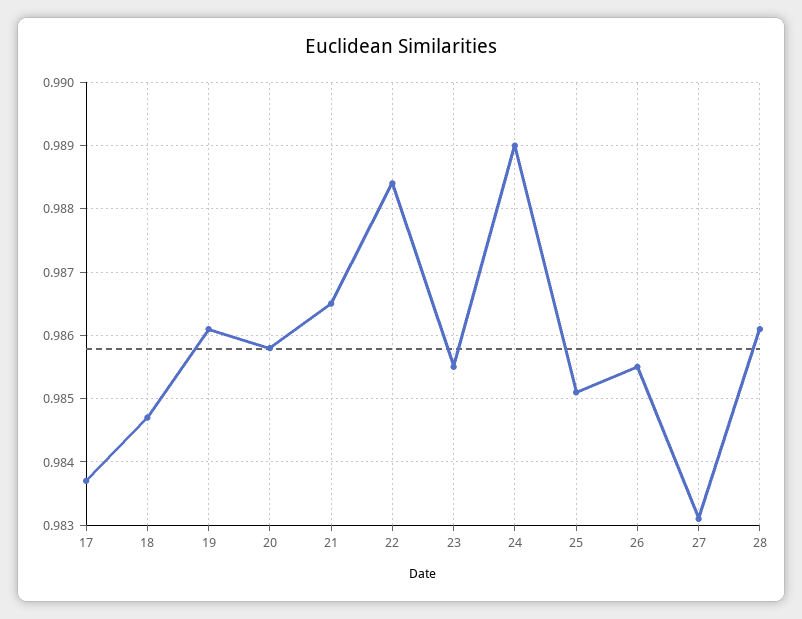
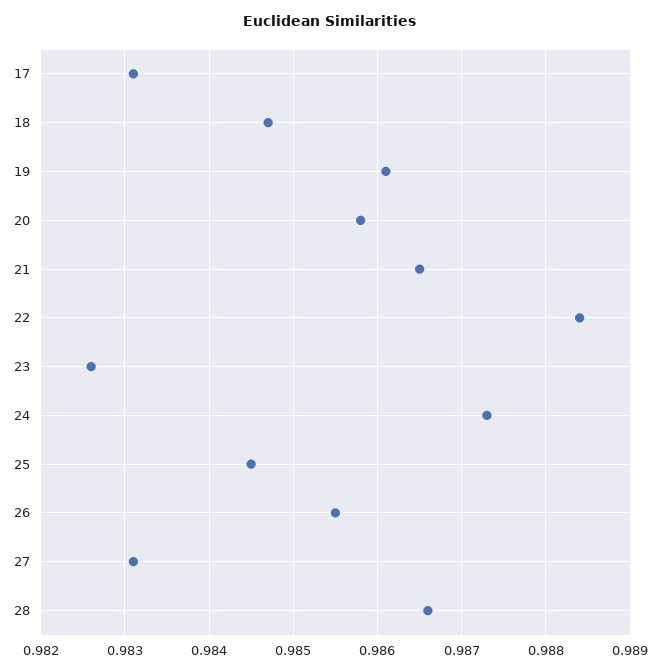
17: 0.9837 -> 0.9831
23: 0.9855 -> 0.9826
24: 0.989 -> 0.9873
25: 0.9851 -> 0.9845
28: 0.9861 -> 0.9866

